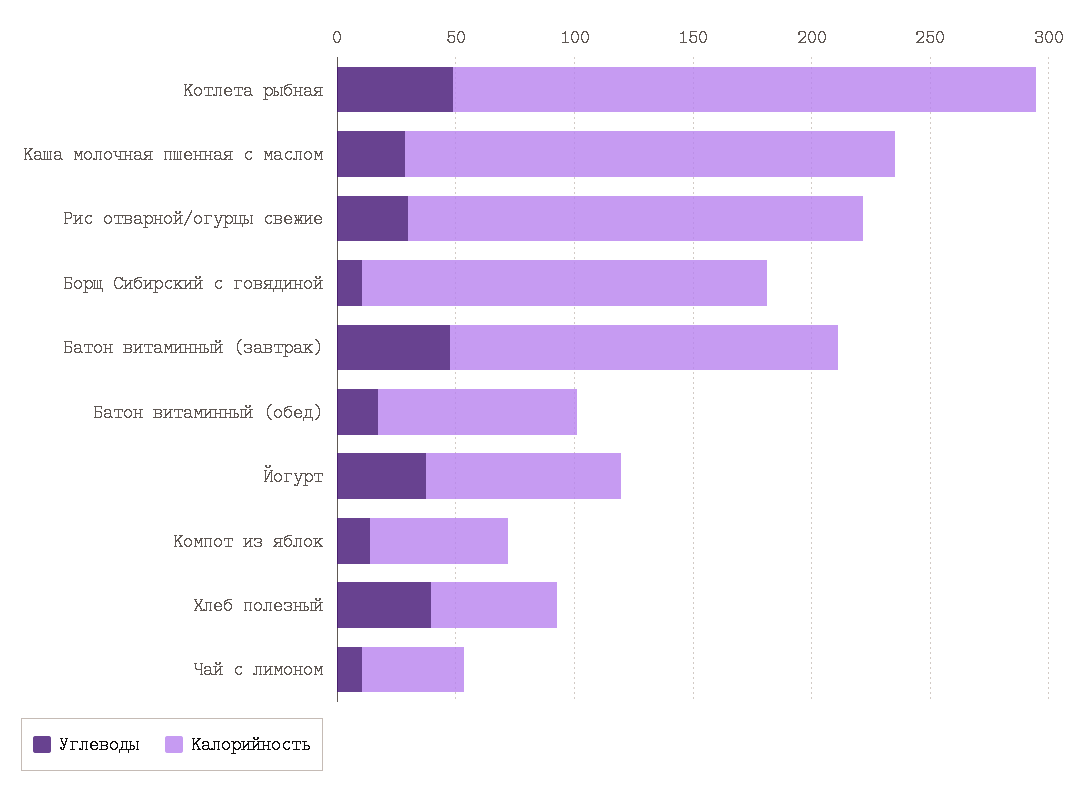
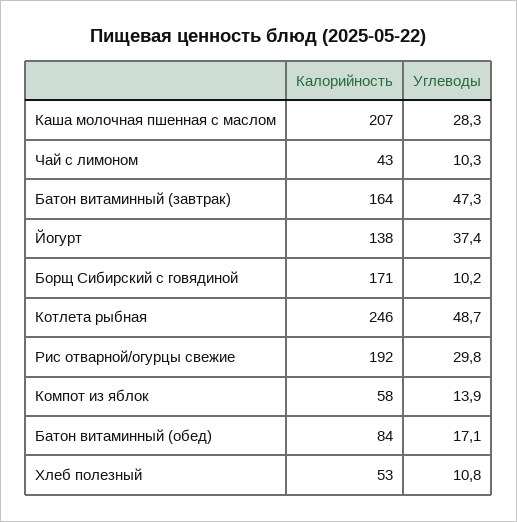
Калорийность, Йогурт: 80 -> 138
Углеводы, Хлеб полезный: 40 -> 10.8

